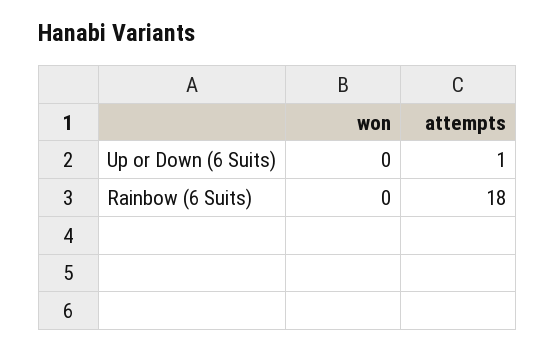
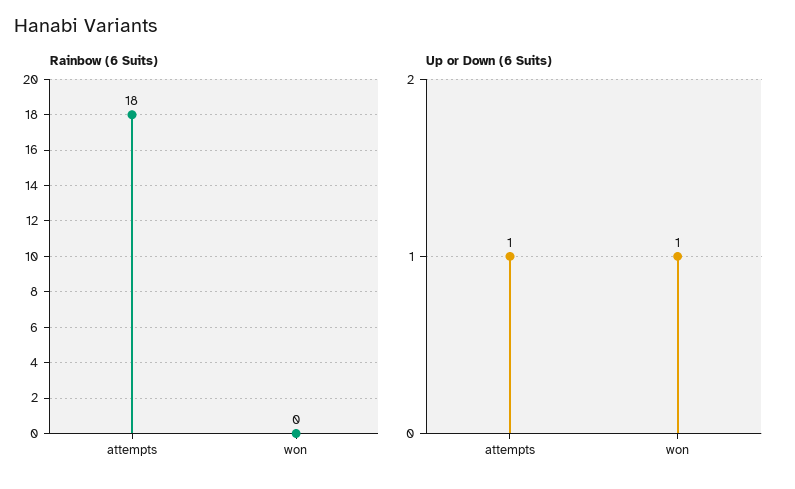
Up or Down (6 Suits), won: 0 -> 1

